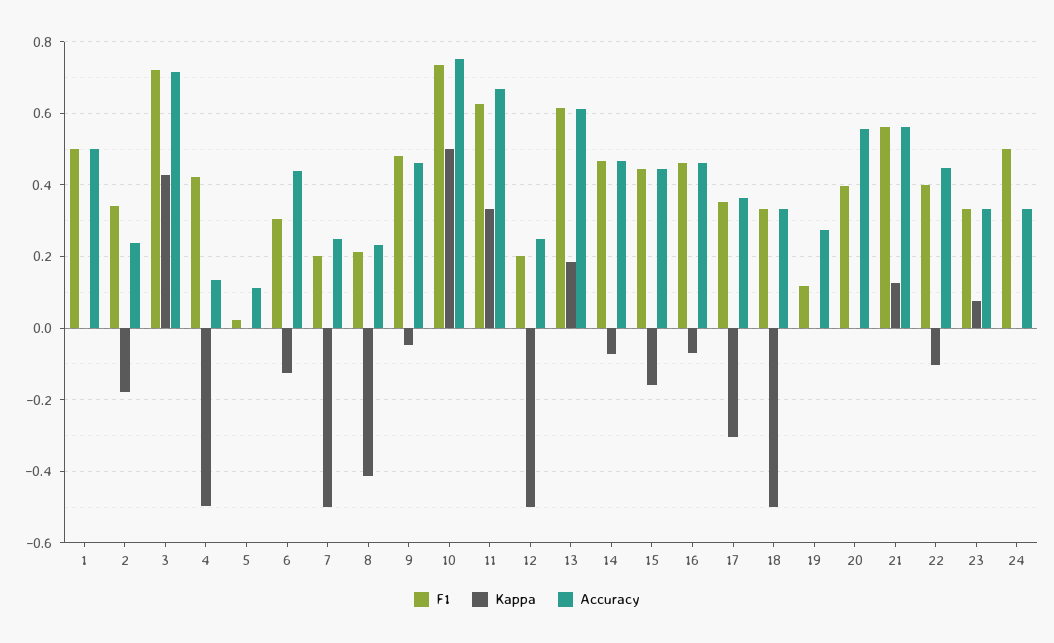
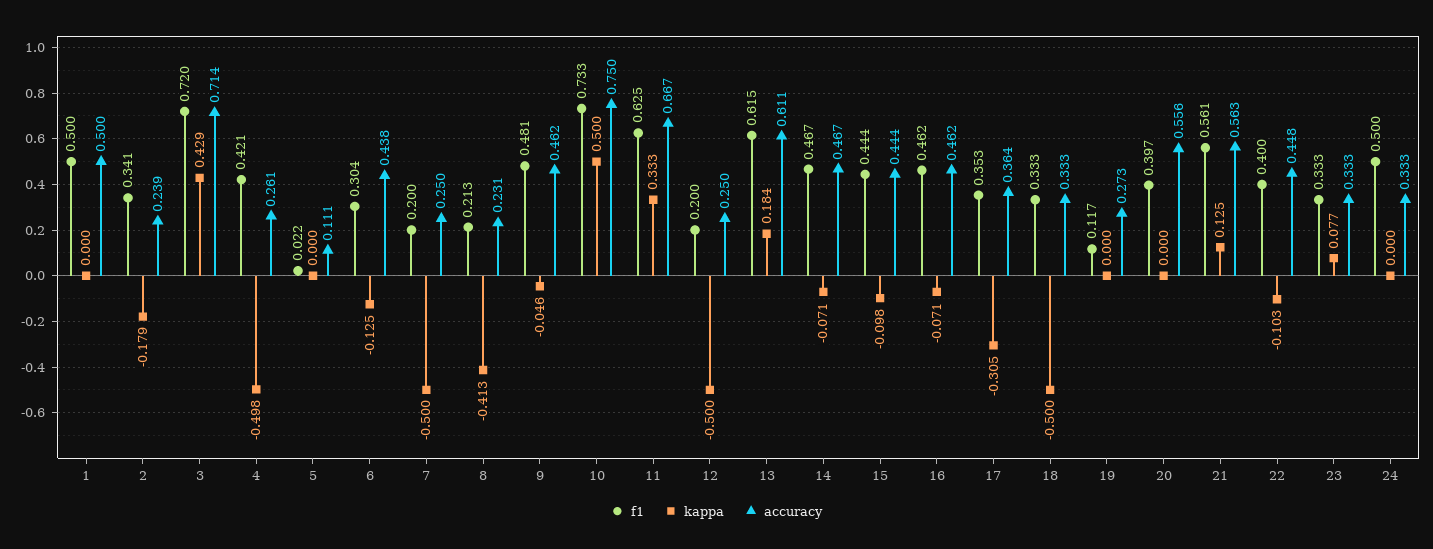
Accuracy, 4: 0.14 -> 0.261
Kappa, 15: -0.16 -> -0.098

